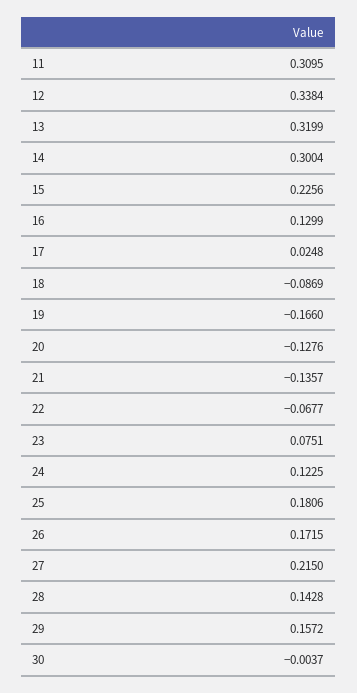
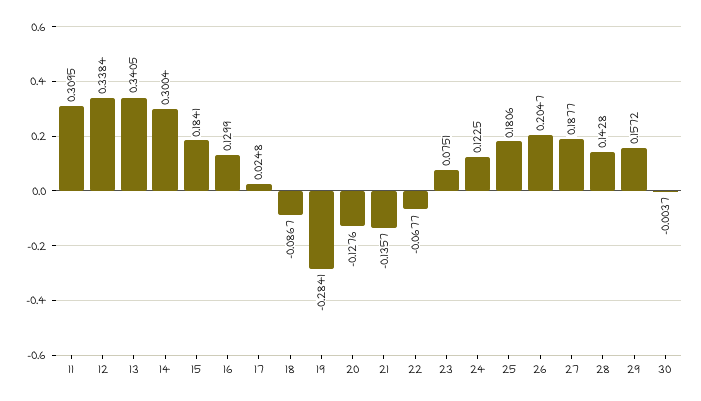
13: 0.3199 -> 0.3405
15: 0.2256 -> 0.1841
18: -0.0869 -> -0.0867
19: -0.166 -> -0.2841
26: 0.1715 -> 0.2047
27: 0.215 -> 0.1877

